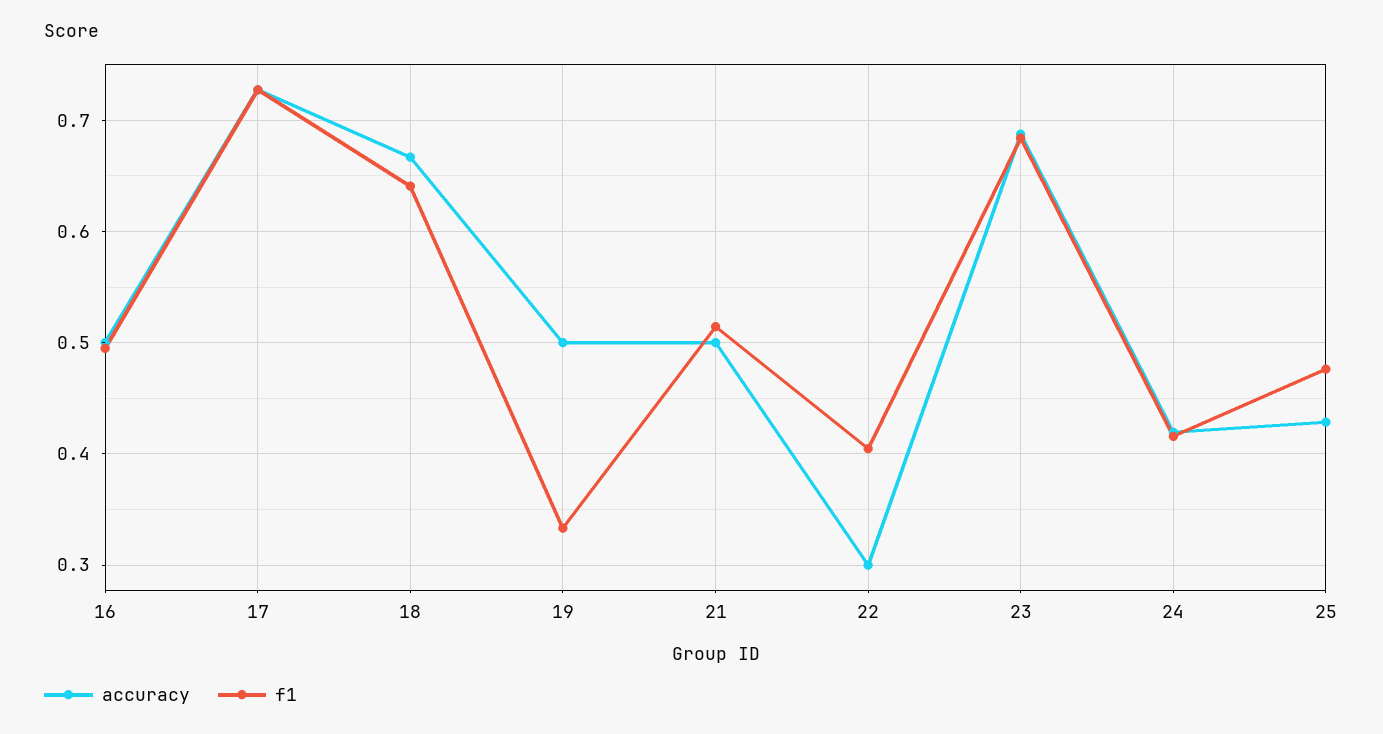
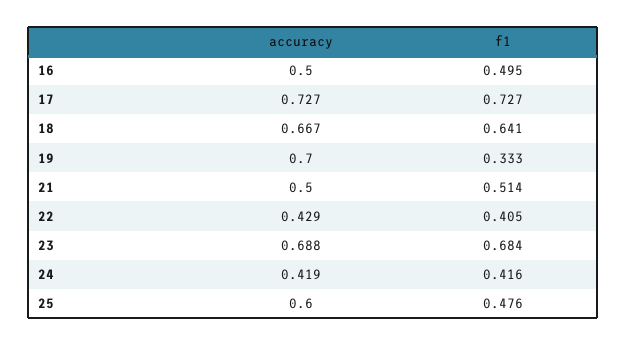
accuracy, 19: 0.5 -> 0.7
accuracy, 22: 0.3 -> 0.429
accuracy, 25: 0.43 -> 0.6

